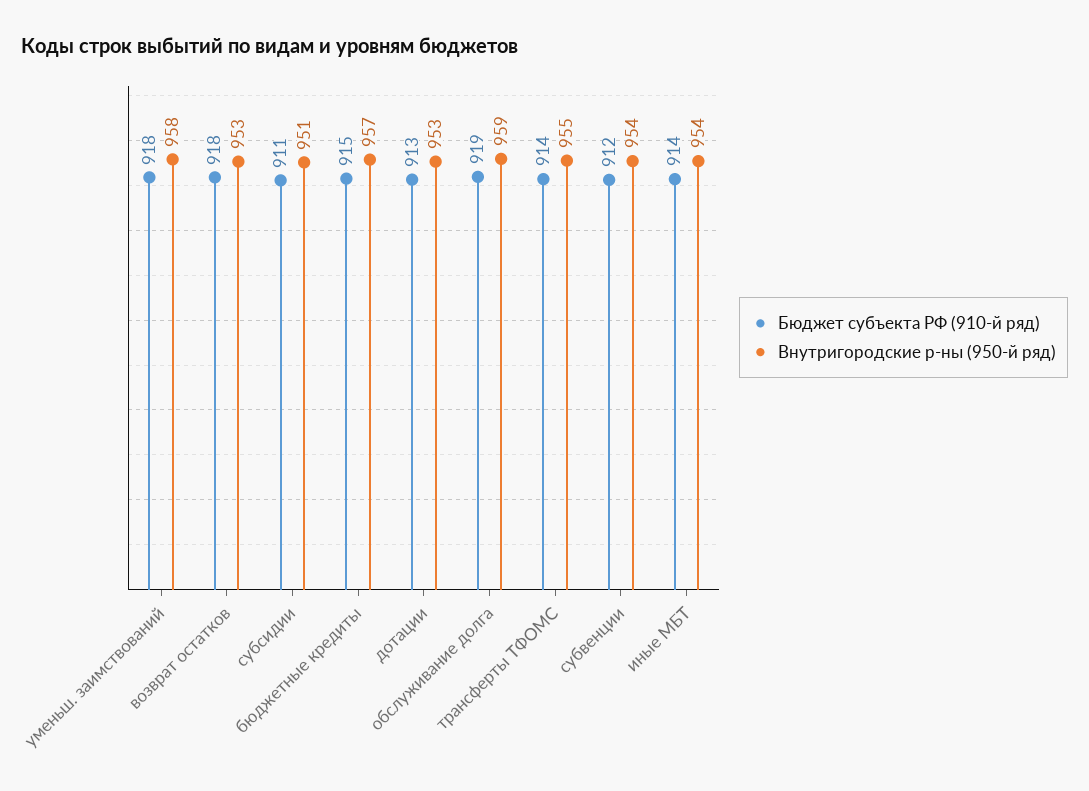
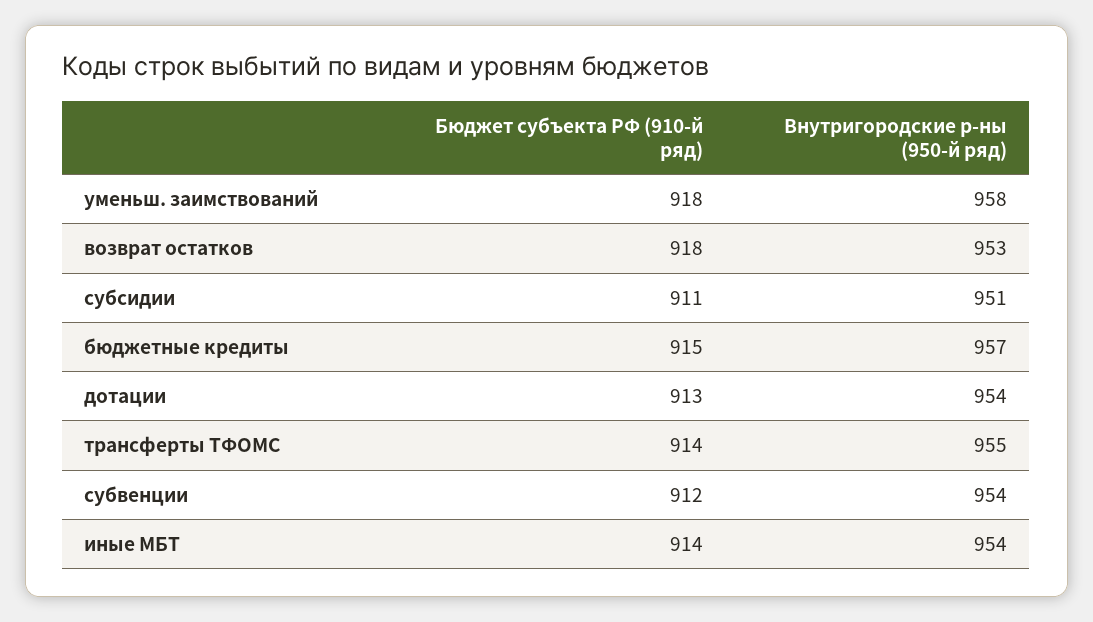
Внутригородские р-ны (950-й ряд), дотации: 953 -> 954
Бюджет субъекта РФ (910-й ряд), обслуживание долга: 919 -> none
Внутригородские р-ны (950-й ряд), обслуживание долга: 959 -> none

